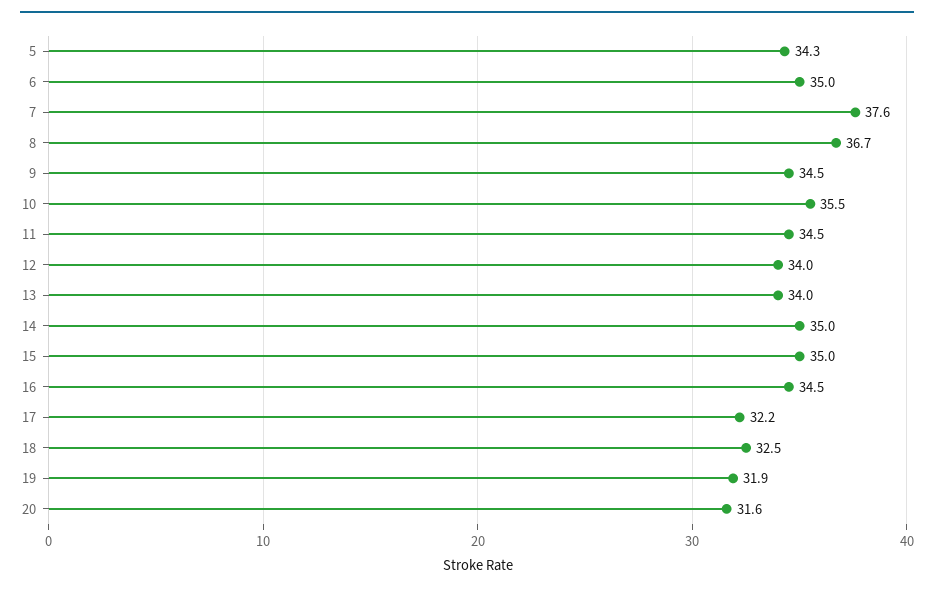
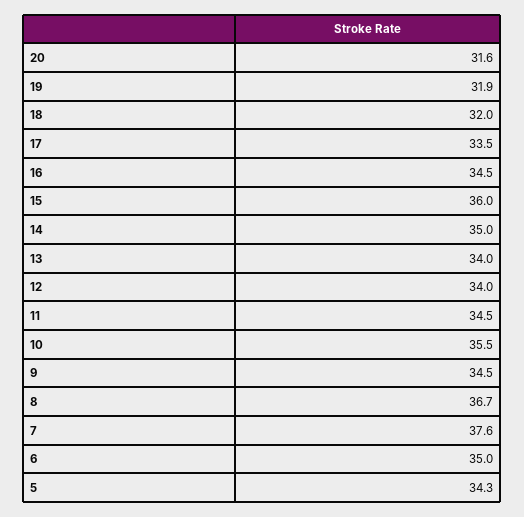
15: 35 -> 36
17: 32.2 -> 33.5
18: 32.5 -> 32

